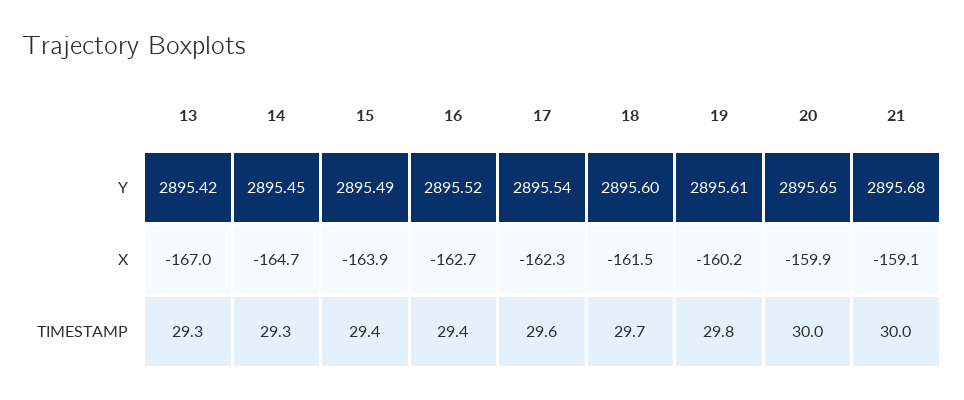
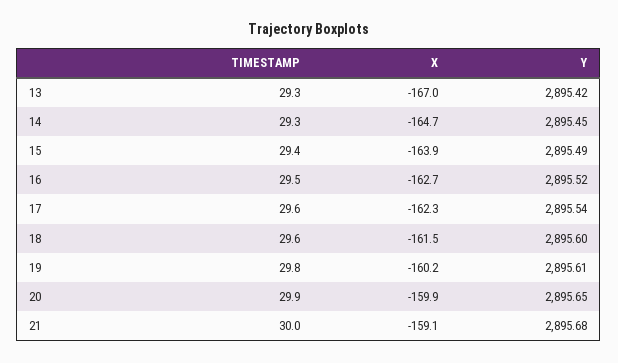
16, TIMESTAMP: 29.4 -> 29.5
18, TIMESTAMP: 29.7 -> 29.6
20, TIMESTAMP: 30 -> 29.9

